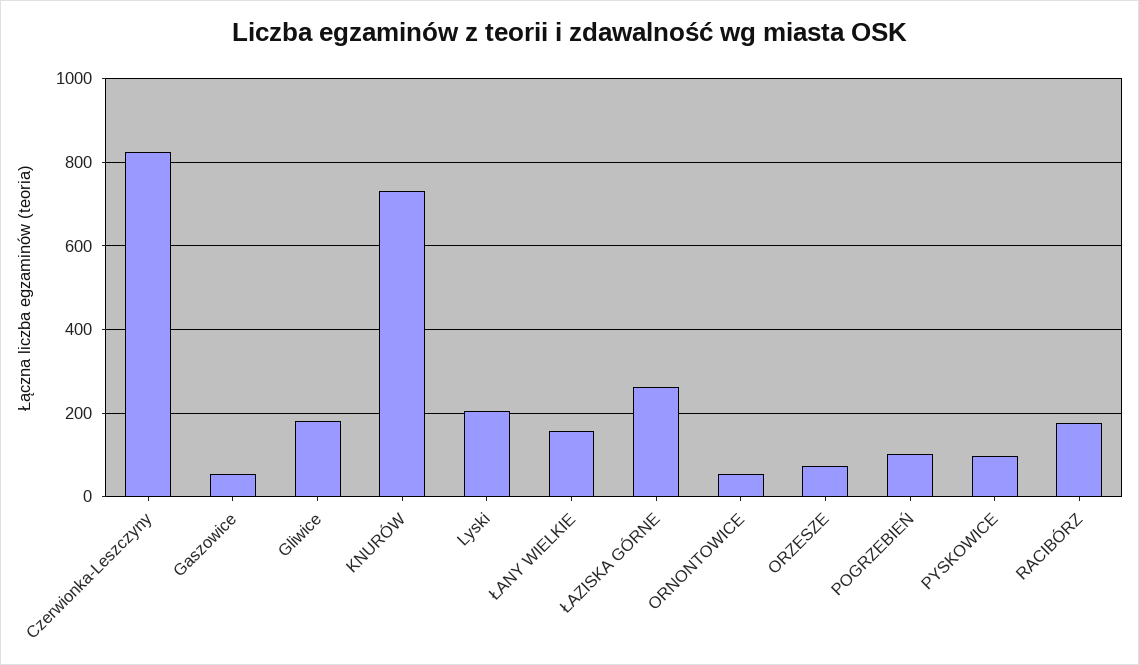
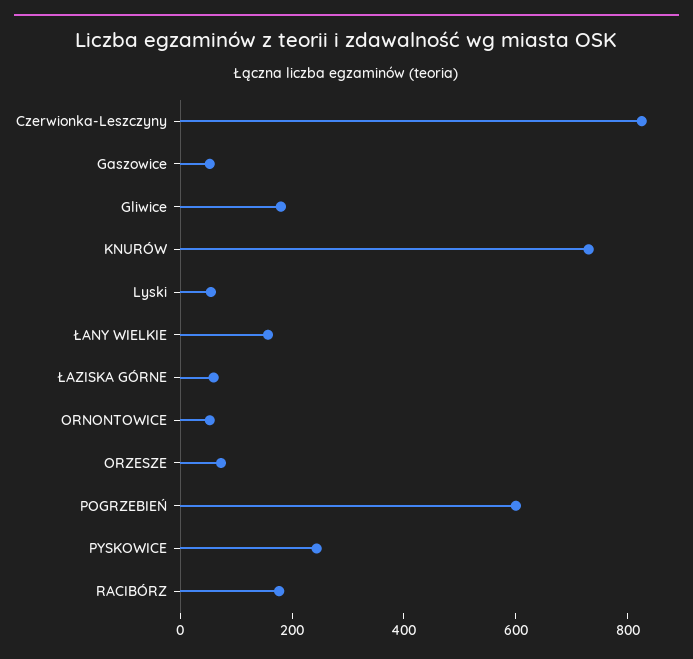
Lyski: 200 -> 50
ŁAZISKA GÓRNE: 260 -> 50
POGRZEBIEŃ: 100 -> 600
PYSKOWICE: 100 -> 250

